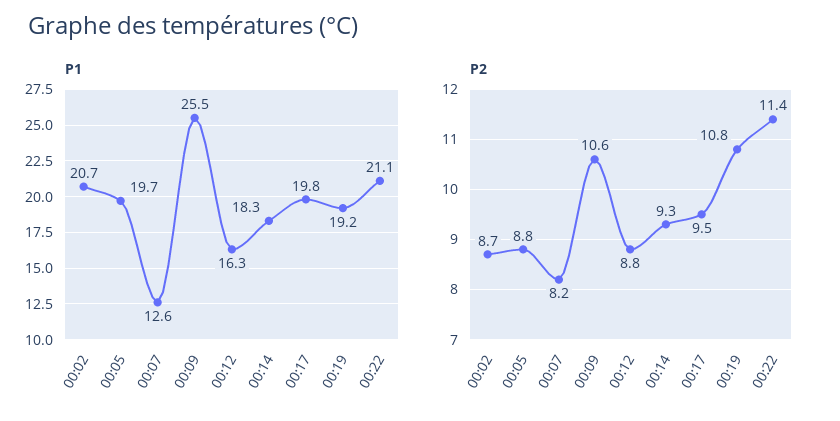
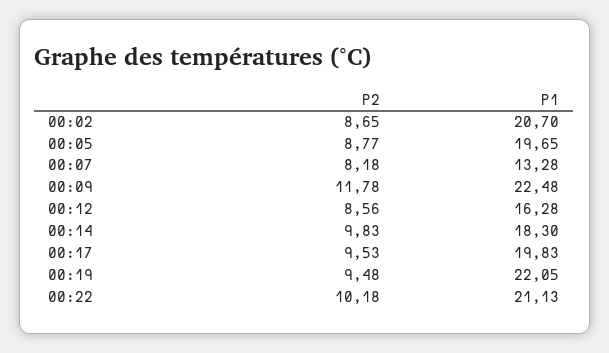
P1, 00:07: 12.6 -> 13.28
P1, 00:09: 25.5 -> 22.48
P1, 00:19: 19.2 -> 22.05
P2, 00:09: 10.6 -> 11.78
P2, 00:12: 8.8 -> 8.56
P2, 00:14: 9.3 -> 9.83
P2, 00:19: 10.8 -> 9.48
P2, 00:22: 11.4 -> 10.18

